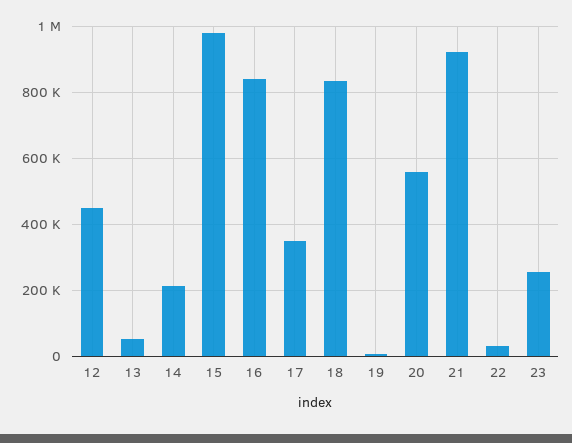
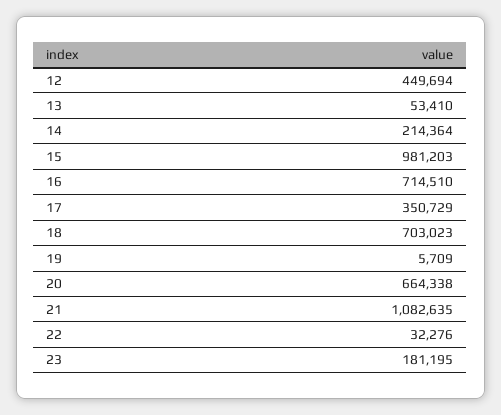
16: 840000 -> 714510
18: 840000 -> 703023
20: 560000 -> 664338
21: 920000 -> 1082635
23: 260000 -> 181195

